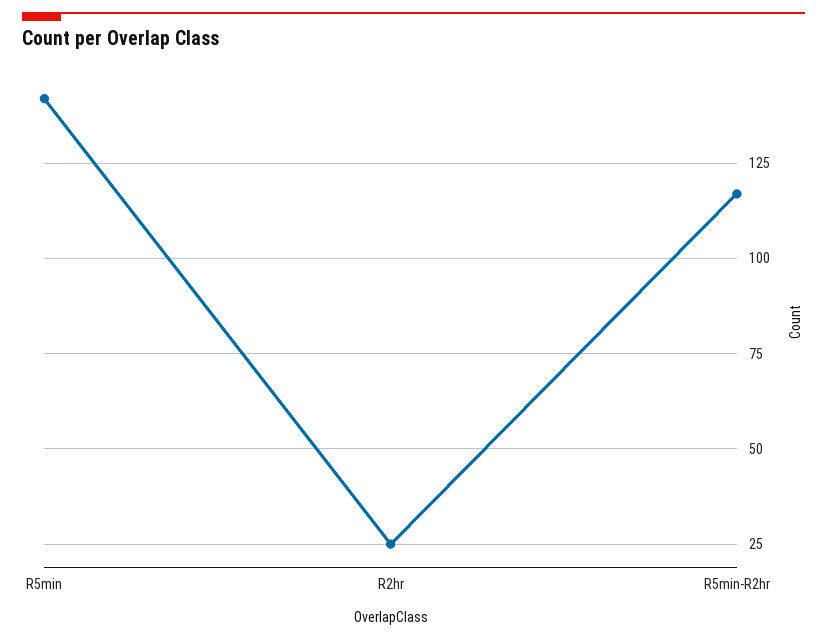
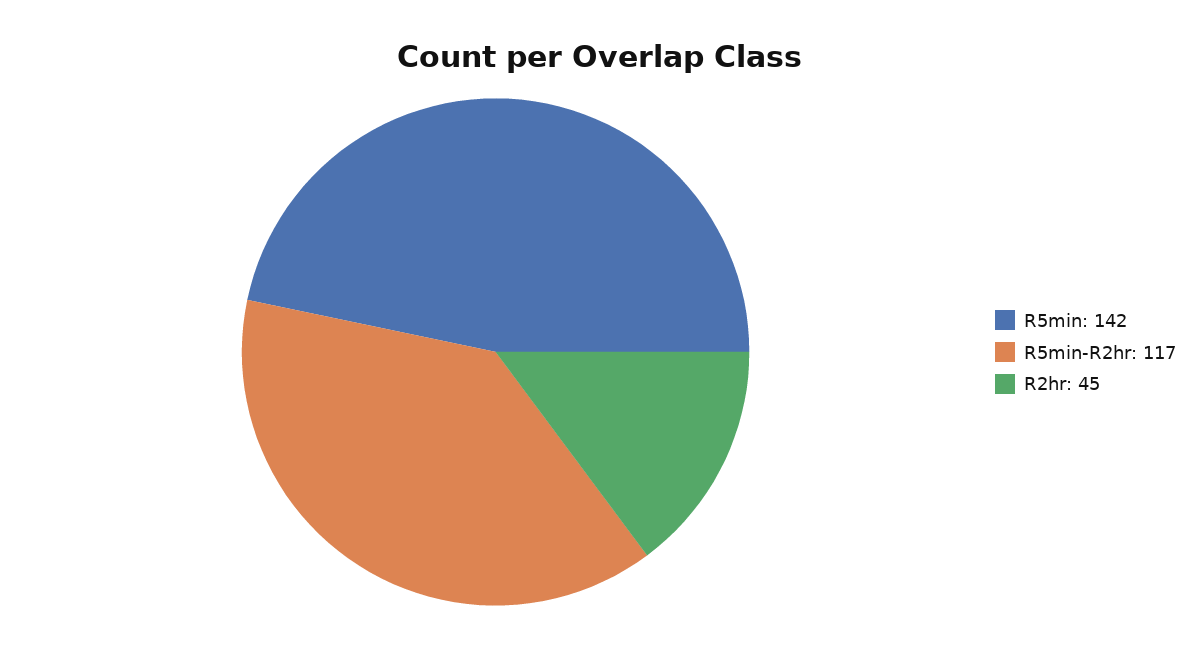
R2hr: 25 -> 45

